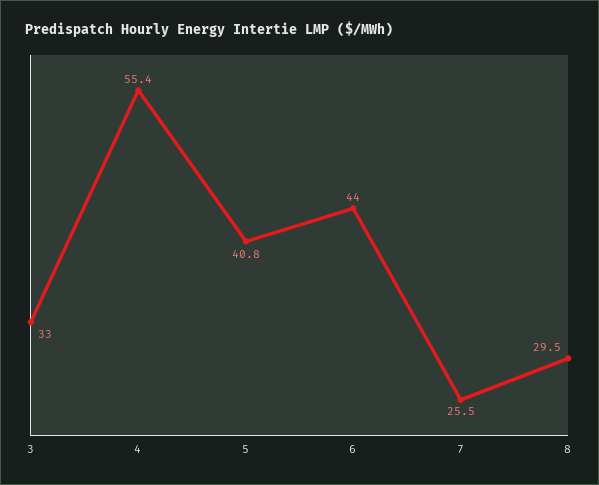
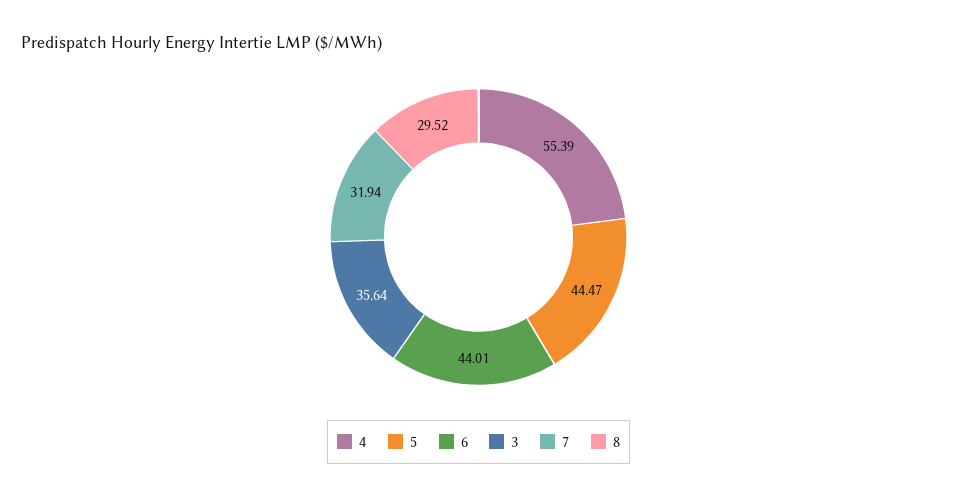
3: 33 -> 35.64
5: 40.8 -> 44.47
7: 25.5 -> 31.94

